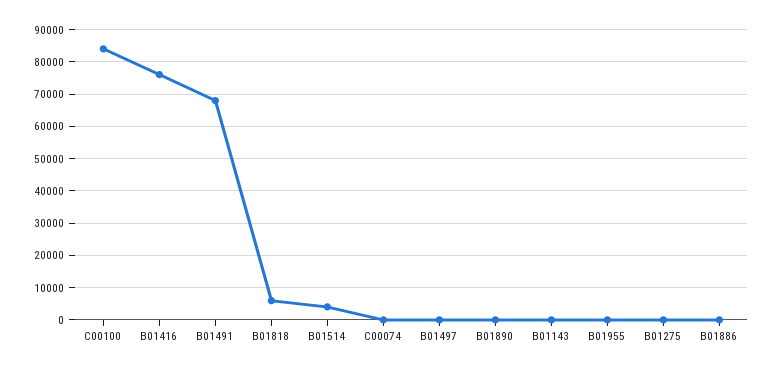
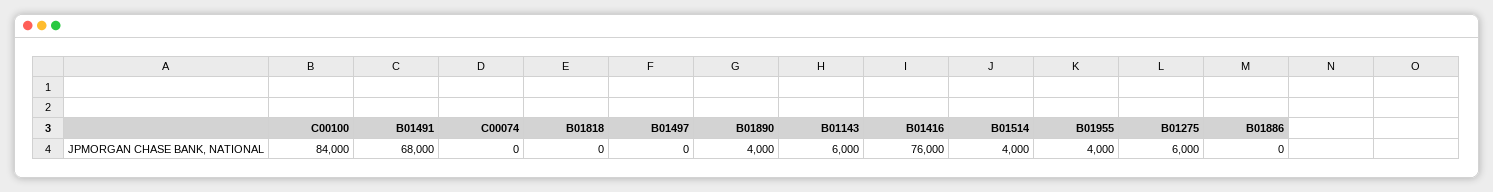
B01818: 6000 -> 0
B01890: 0 -> 4000
B01143: 0 -> 6000
B01955: 0 -> 4000
B01275: 0 -> 6000

